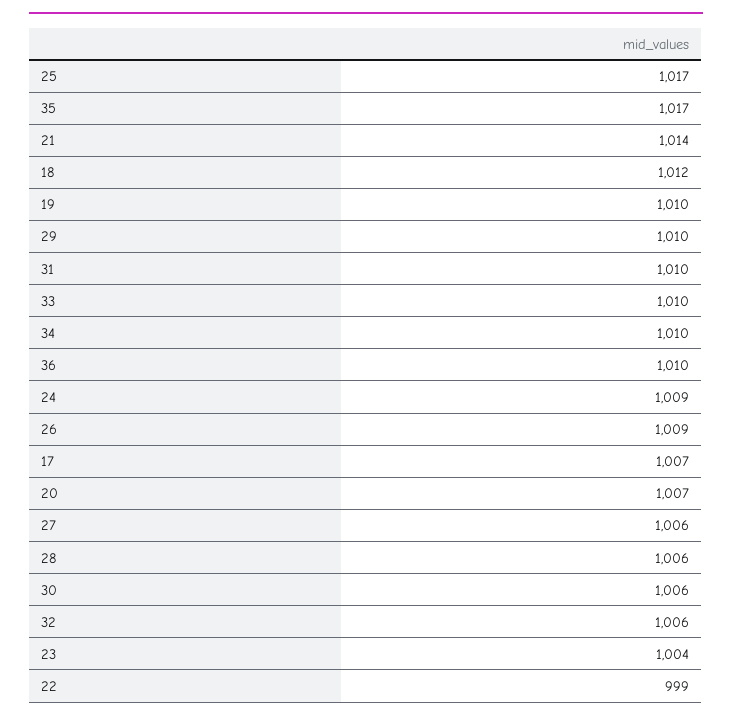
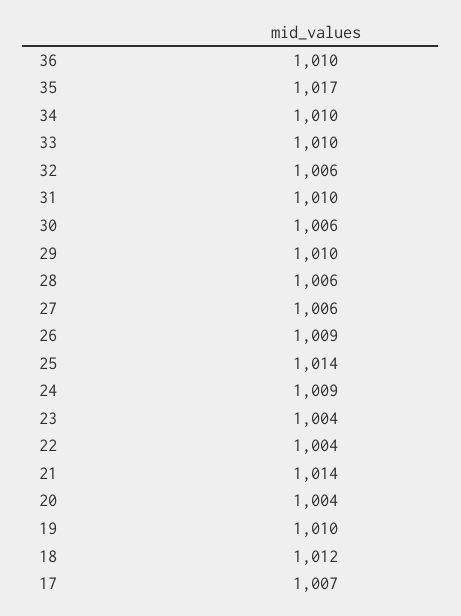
25: 1017 -> 1014
20: 1007 -> 1004
22: 999 -> 1004

